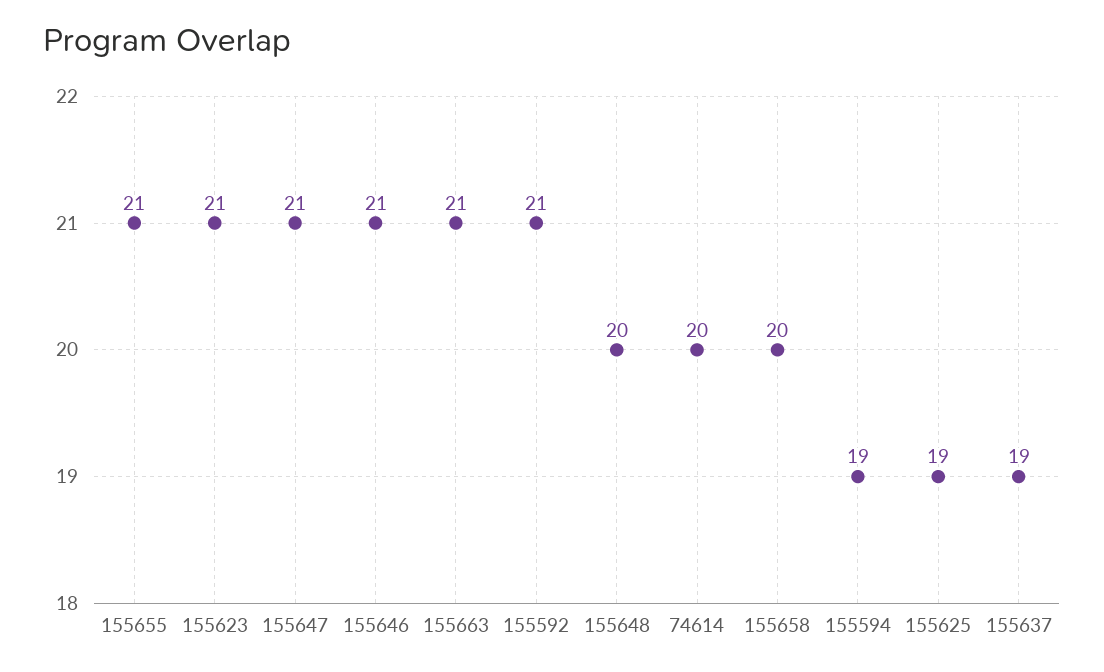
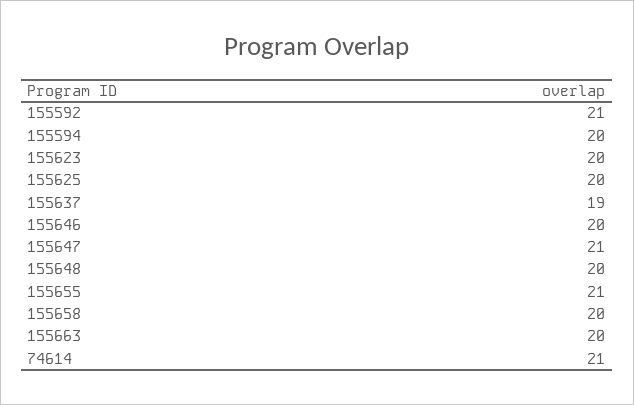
155623: 21 -> 20
155646: 21 -> 20
155663: 21 -> 20
74614: 20 -> 21
155594: 19 -> 20
155625: 19 -> 20

